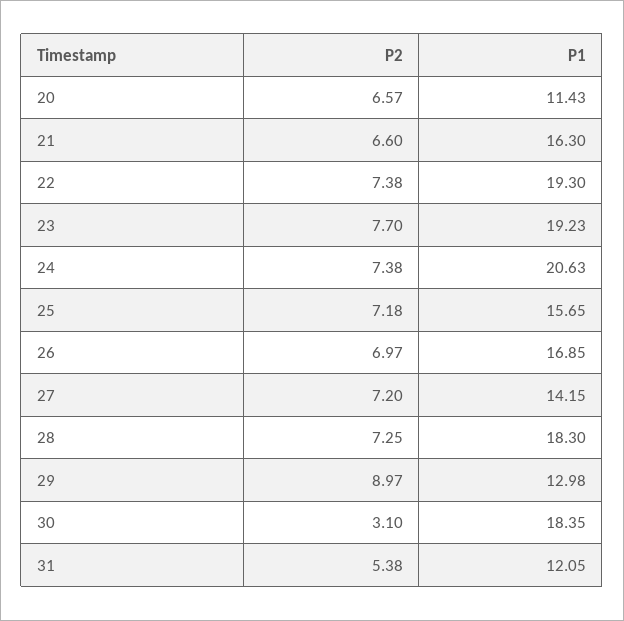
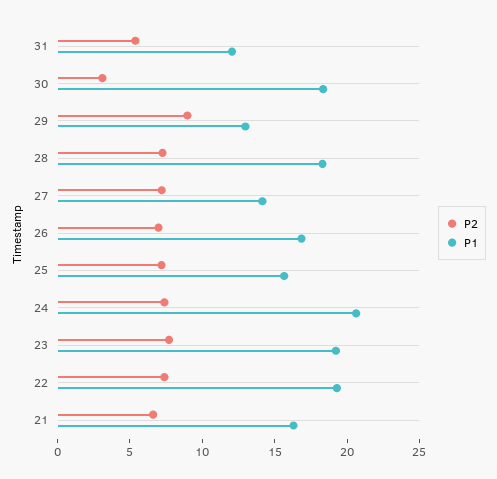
P2, 20: 6.57 -> none
P1, 20: 11.43 -> none

